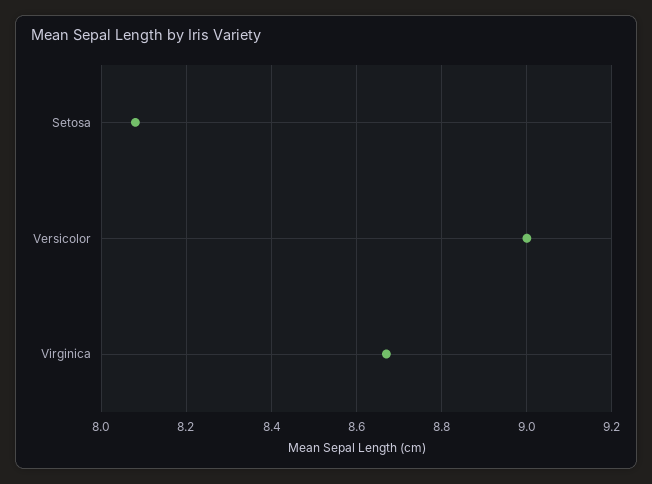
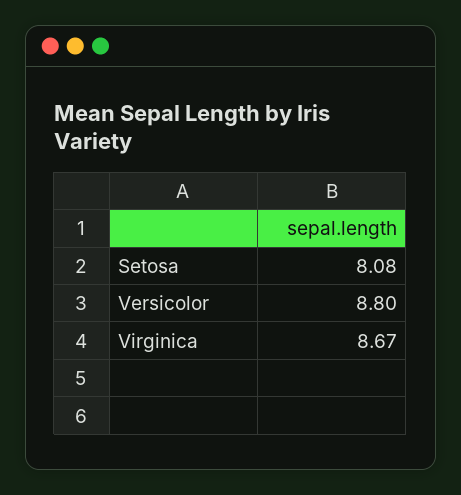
Versicolor: 9 -> 8.8

